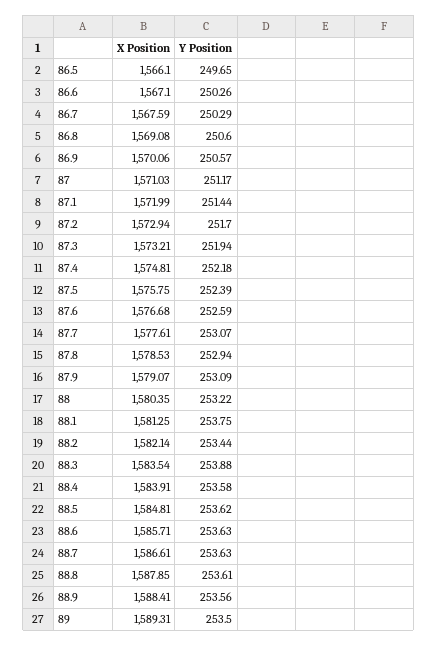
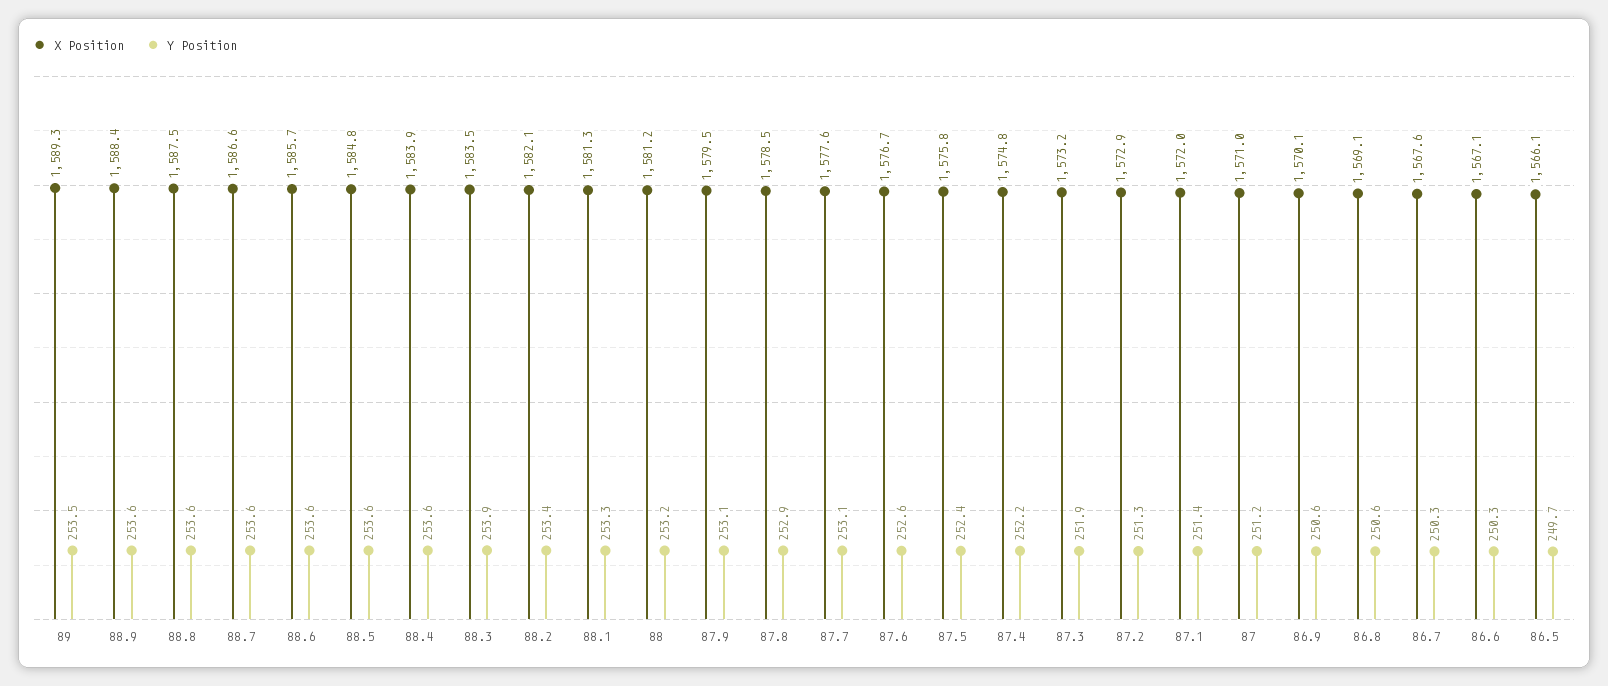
Y Position, 87.2: 251.7 -> 251.3
X Position, 87.9: 1579.07 -> 1579.5
X Position, 88: 1580.35 -> 1581.2
Y Position, 88.1: 253.75 -> 253.3
X Position, 88.8: 1587.85 -> 1587.5

